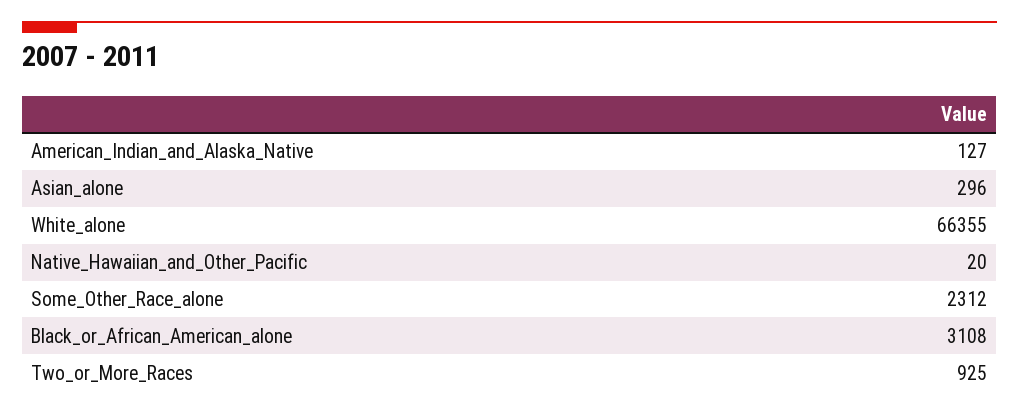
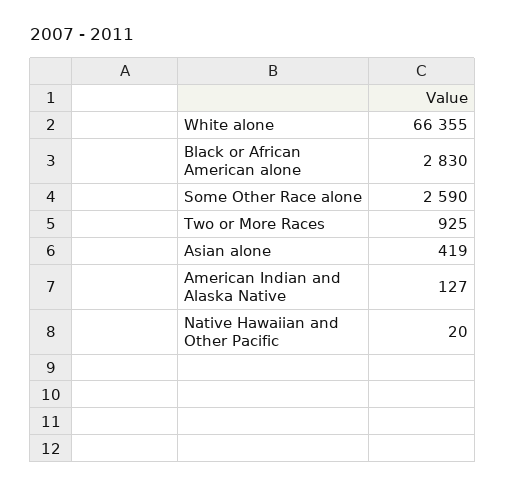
Asian_alone: 296 -> 419
Some_Other_Race_alone: 2312 -> 2590
Black_or_African_American_alone: 3108 -> 2830

